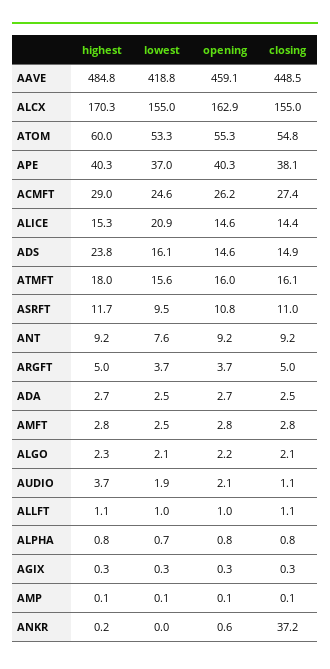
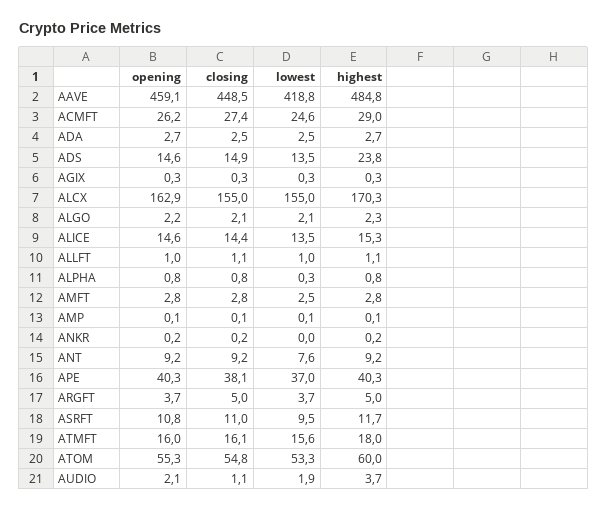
lowest, ALICE: 20.9 -> 13.5
lowest, ADS: 16.1 -> 13.5
lowest, ALPHA: 0.7 -> 0.3
opening, ANKR: 0.6 -> 0.2
closing, ANKR: 37.2 -> 0.2

